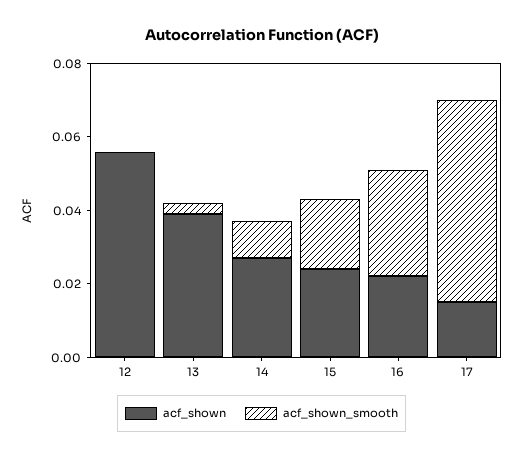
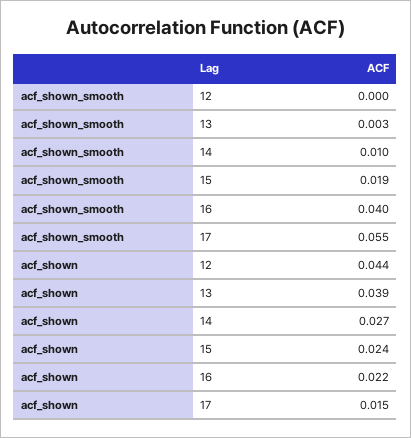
acf_shown, 12: 0.055 -> 0.044
acf_shown_smooth, 16: 0.03 -> 0.04

